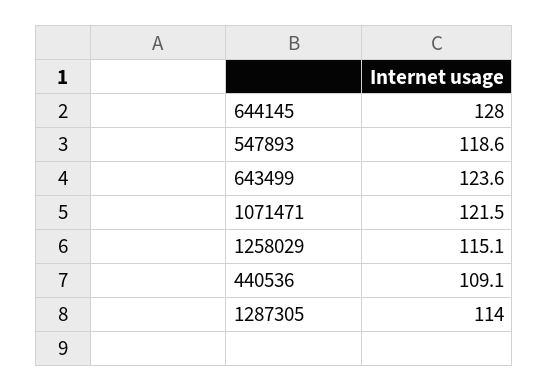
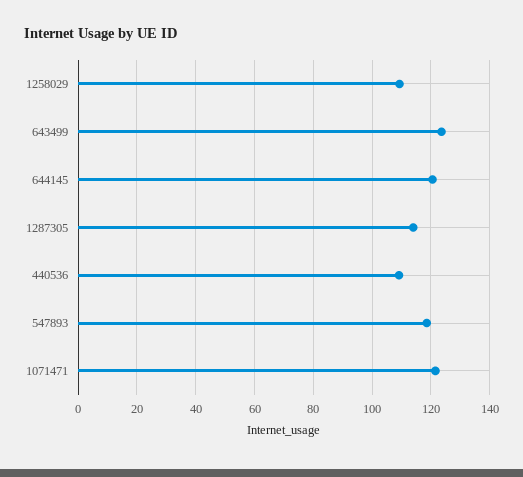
644145: 128 -> 120
1258029: 115.1 -> 110

